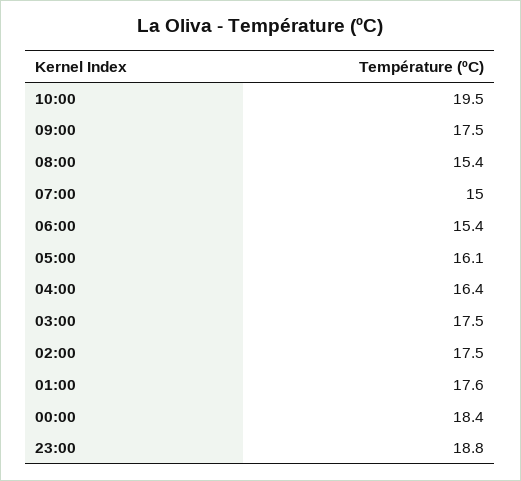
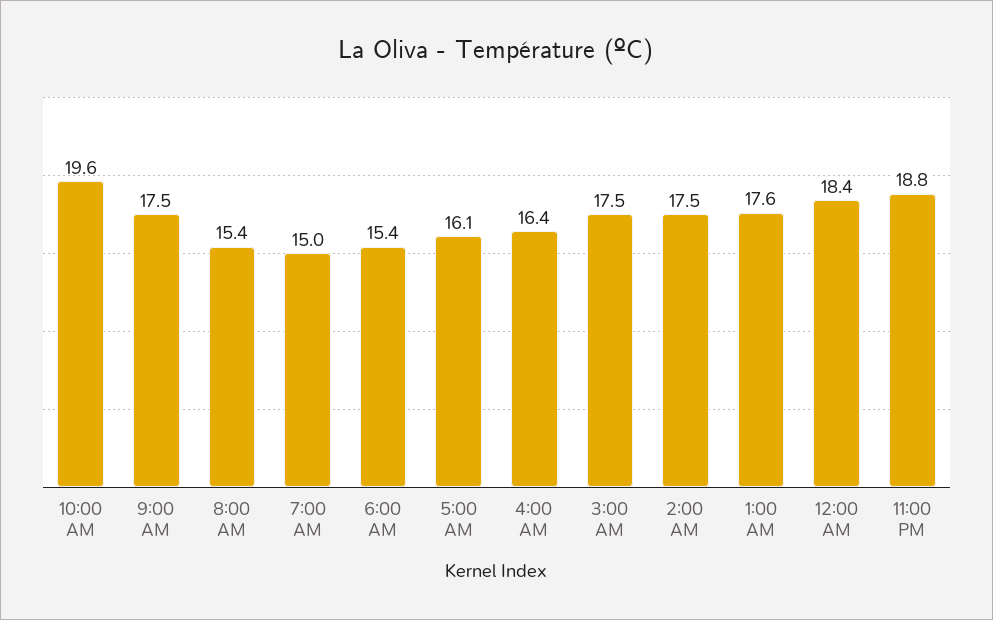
10:00: 19.5 -> 19.6

